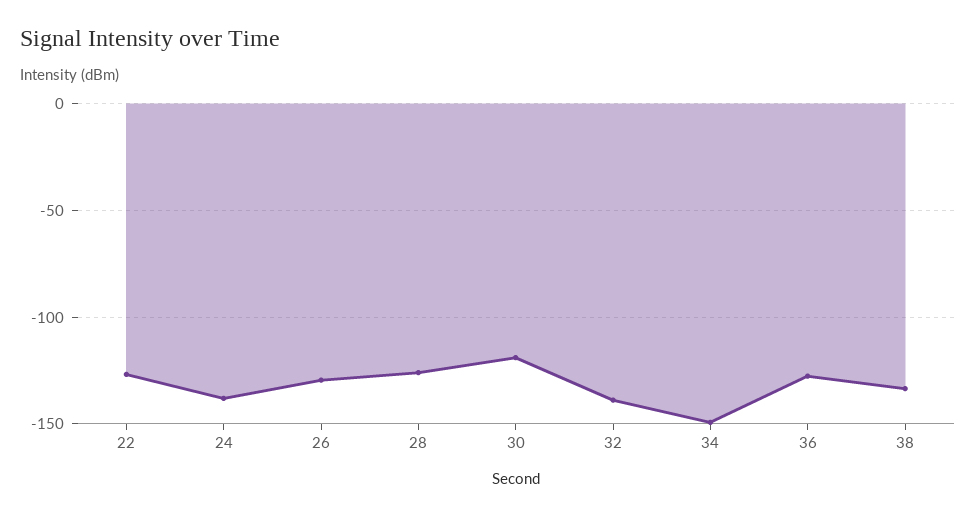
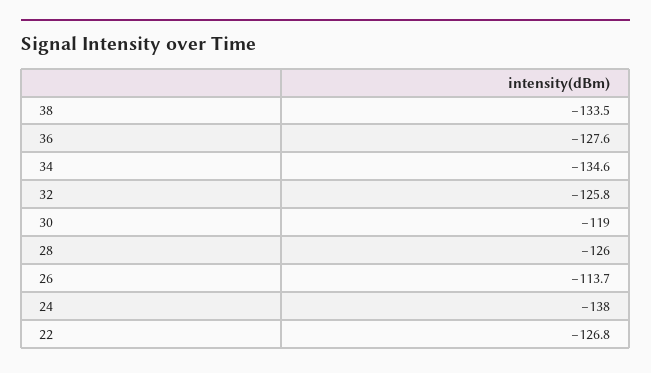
26: -130 -> -113.7
32: -140 -> -125.8
34: -150 -> -134.6

